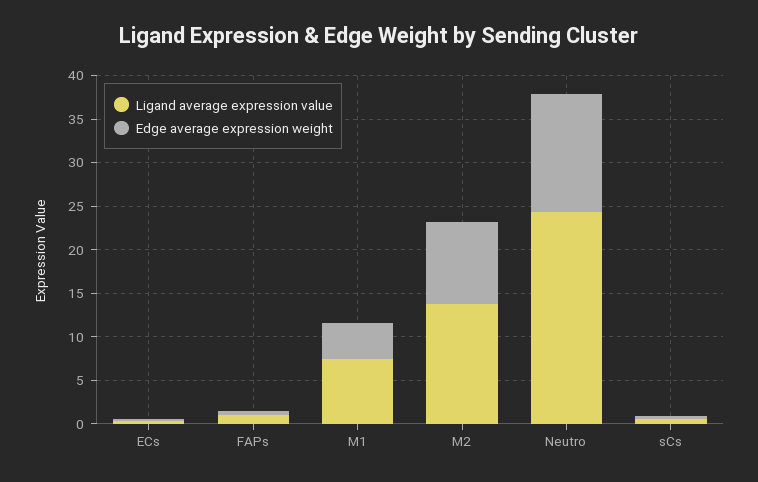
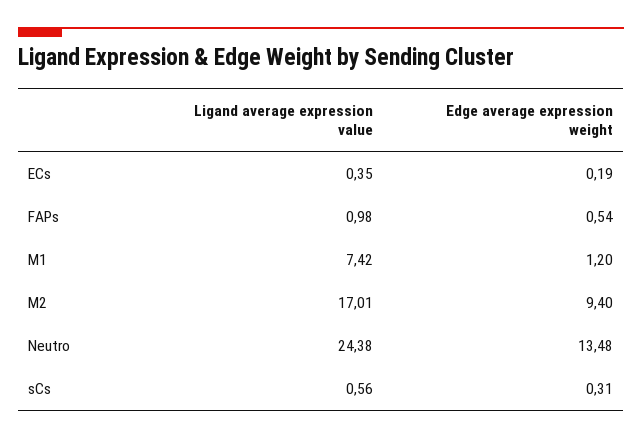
Edge average expression weight, M1: 4 -> 1.2
Ligand average expression value, M2: 14 -> 17.01

